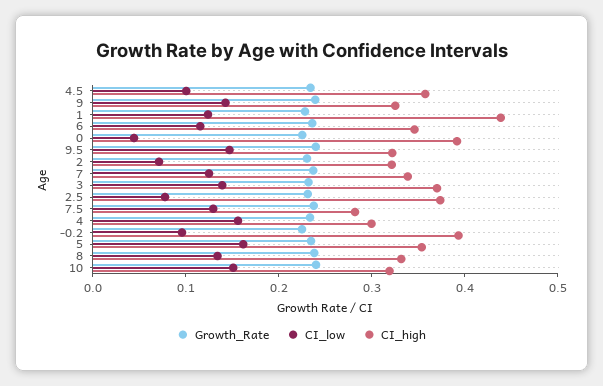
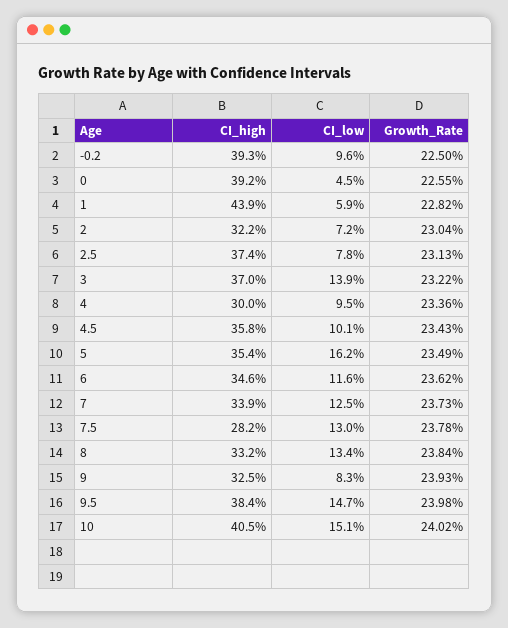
CI_low, 9: 0.14 -> 0.083
CI_low, 1: 0.12 -> 0.059
CI_high, 9.5: 0.32 -> 0.384
CI_low, 4: 0.16 -> 0.095
CI_high, 10: 0.32 -> 0.405

